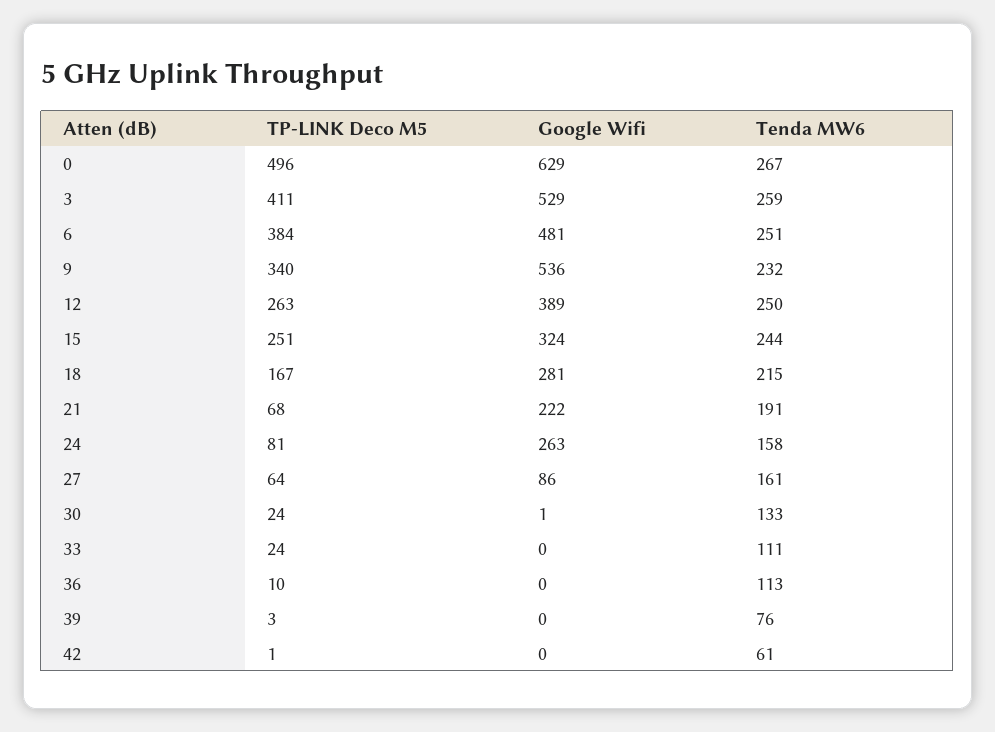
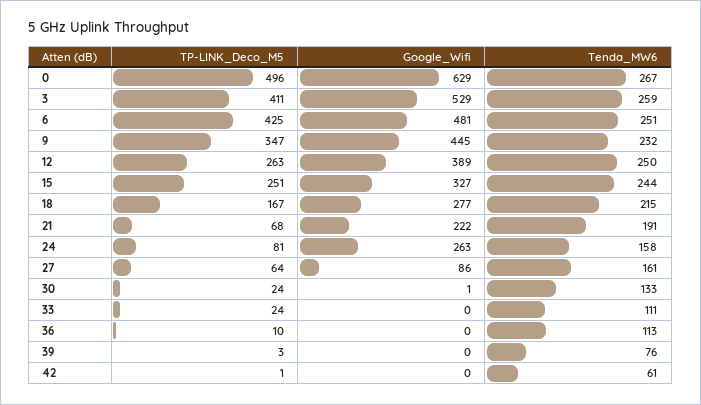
TP-LINK Deco M5, 6: 384 -> 425
TP-LINK Deco M5, 9: 340 -> 347
Google Wifi, 9: 536 -> 445
Google Wifi, 15: 324 -> 327
Google Wifi, 18: 281 -> 277

